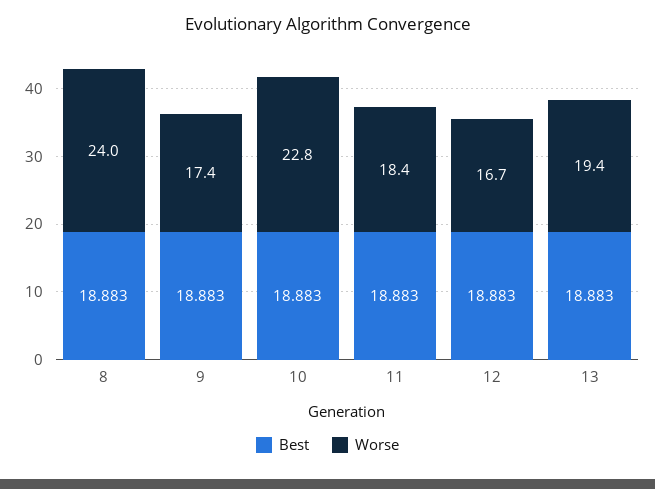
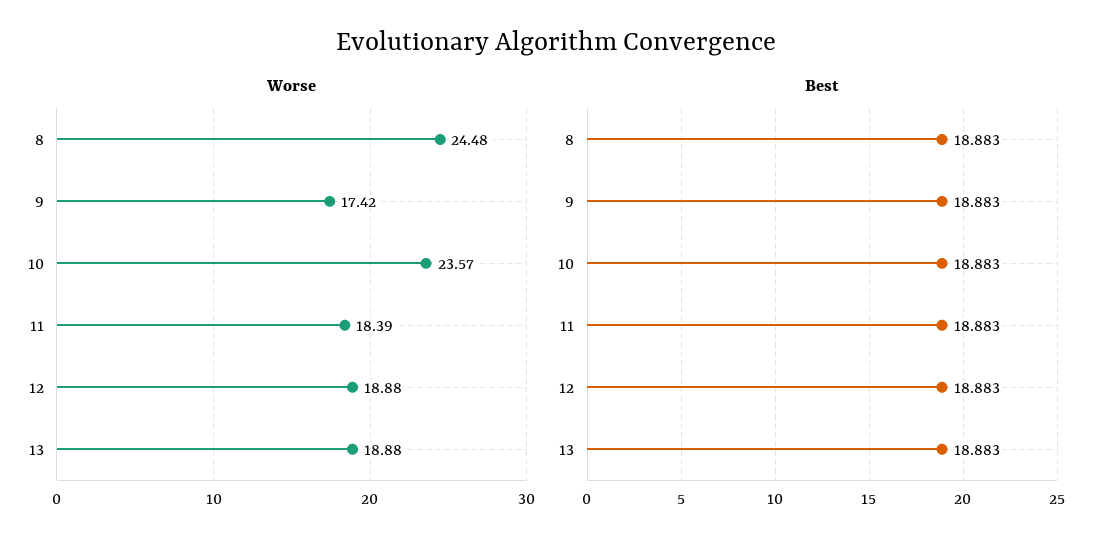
Worse, 8: 24 -> 24.48
Worse, 10: 22.8 -> 23.57
Worse, 12: 16.7 -> 18.88
Worse, 13: 19.4 -> 18.88

